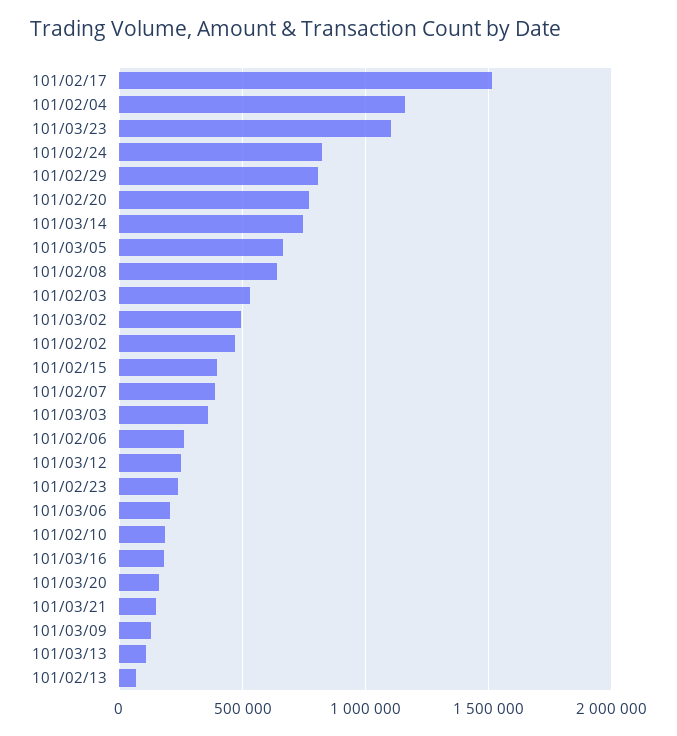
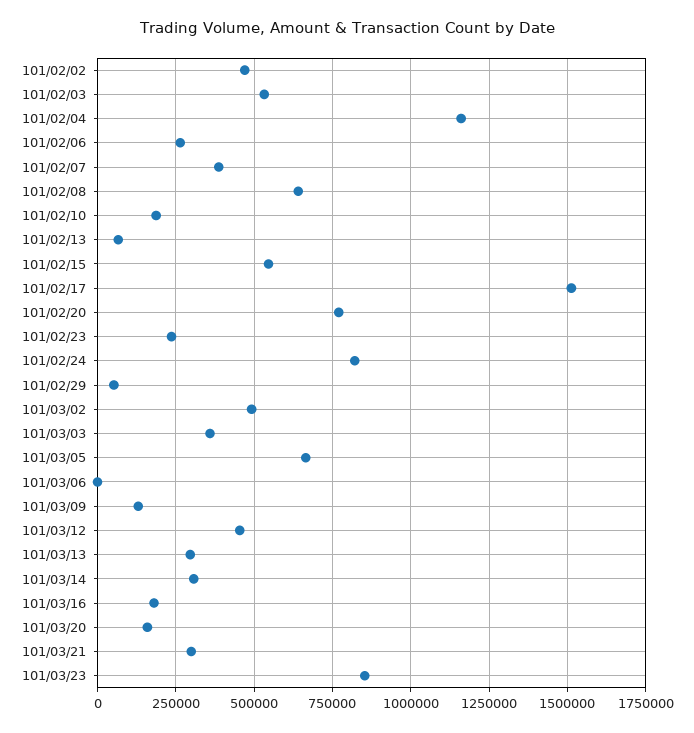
101/03/23: 1100000 -> 850000
101/02/29: 800000 -> 50000
101/03/14: 750000 -> 300000
101/02/15: 400000 -> 550000
101/03/12: 250000 -> 450000
101/03/06: 200000 -> 0
101/03/21: 150000 -> 300000
101/03/13: 100000 -> 300000

